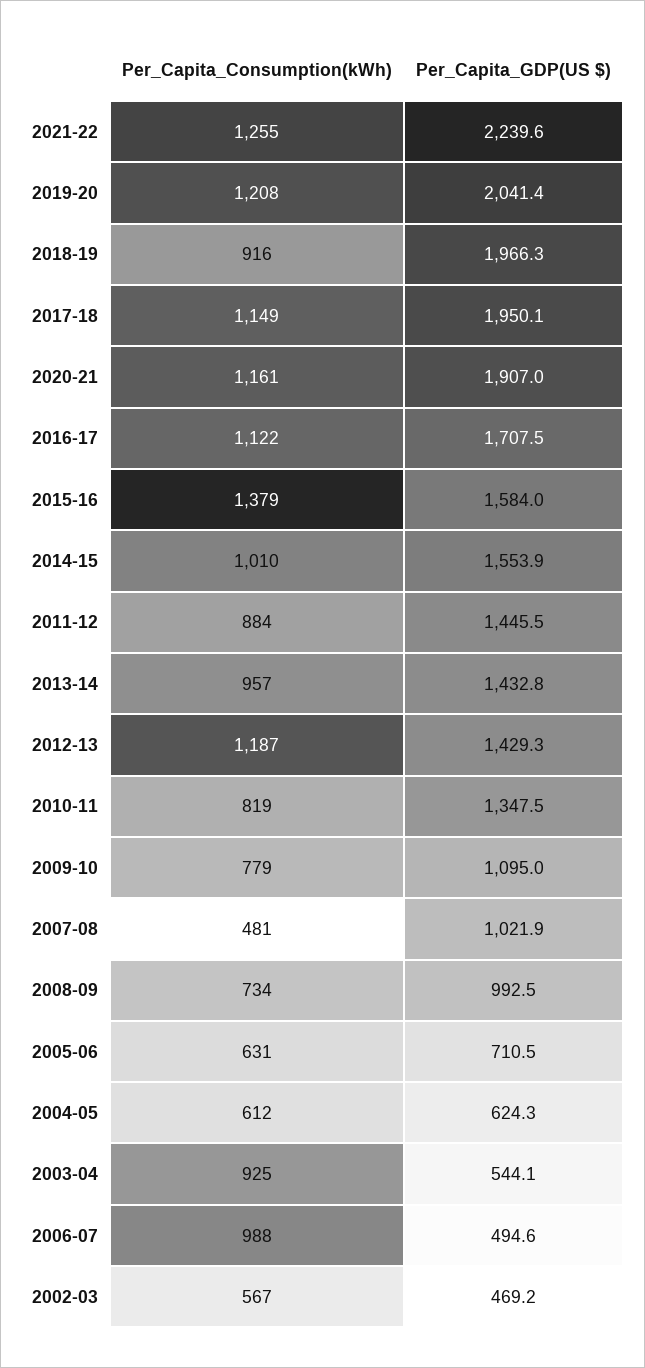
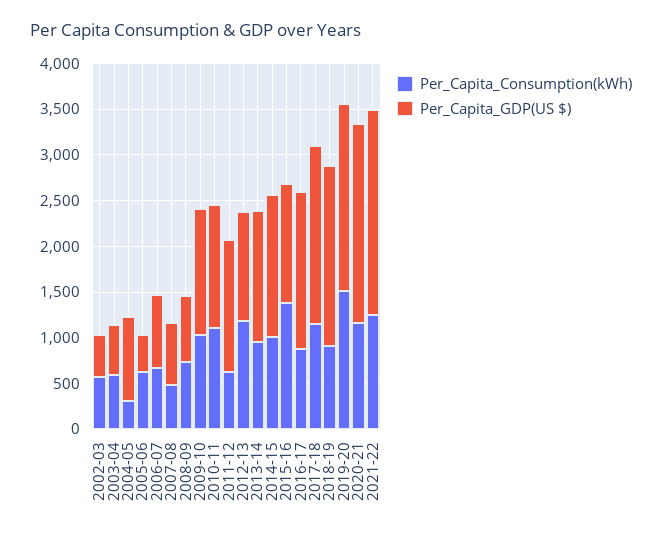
Per_Capita_Consumption(kWh), 2019-20: 1208 -> 1500
Per_Capita_GDP(US $), 2020-21: 1907 -> 2200
Per_Capita_Consumption(kWh), 2016-17: 1122 -> 900
Per_Capita_GDP(US $), 2015-16: 1584 -> 1300
Per_Capita_Consumption(kWh), 2011-12: 884 -> 600
Per_Capita_GDP(US $), 2012-13: 1429.3 -> 1200
Per_Capita_Consumption(kWh), 2010-11: 819 -> 1100
Per_Capita_Consumption(kWh), 2009-10: 779 -> 1000
Per_Capita_GDP(US $), 2009-10: 1095 -> 1400
Per_Capita_GDP(US $), 2007-08: 1021.9 -> 700
Per_Capita_GDP(US $), 2008-09: 992.5 -> 700
Per_Capita_GDP(US $), 2005-06: 710.5 -> 400
Per_Capita_Consumption(kWh), 2004-05: 612 -> 300
Per_Capita_GDP(US $), 2004-05: 624.3 -> 900
Per_Capita_Consumption(kWh), 2003-04: 925 -> 600
Per_Capita_Consumption(kWh), 2006-07: 988 -> 700
Per_Capita_GDP(US $), 2006-07: 494.6 -> 800

